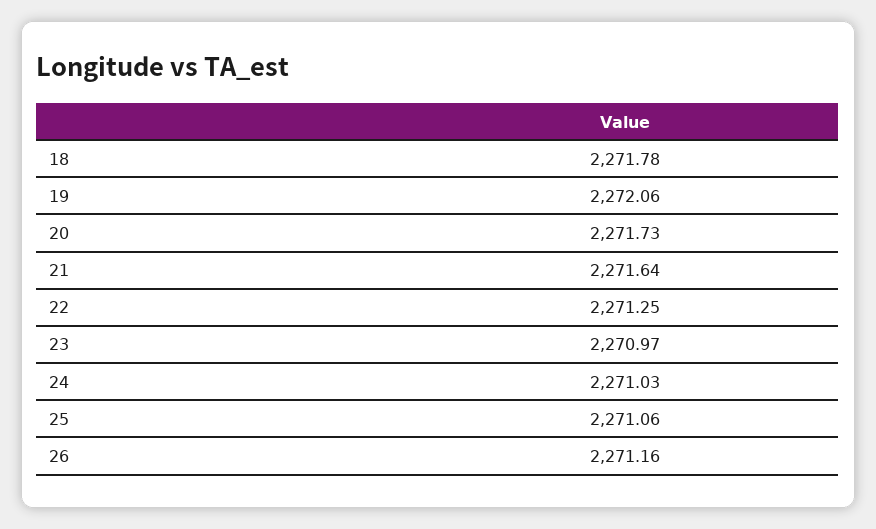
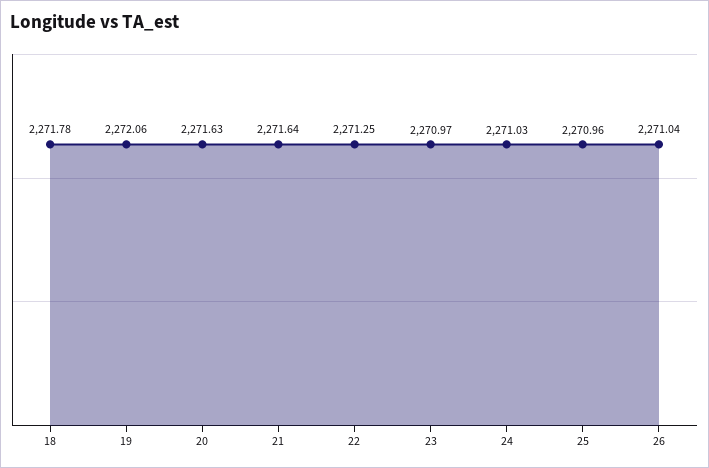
20: 2271.73 -> 2271.63
25: 2271.06 -> 2270.96
26: 2271.16 -> 2271.04

